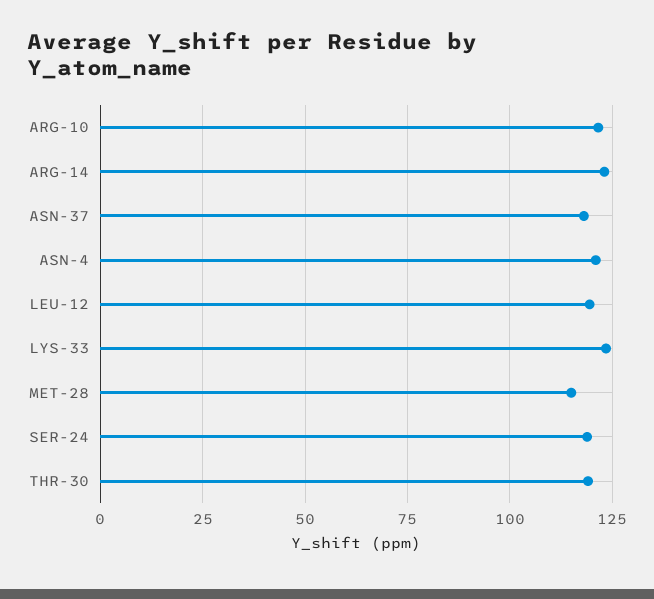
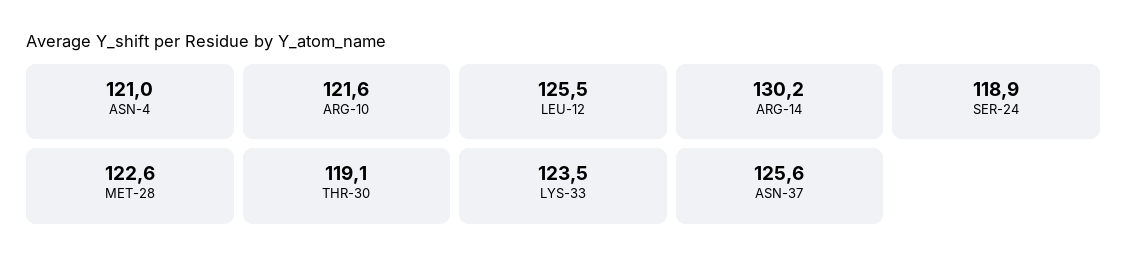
ARG-14: 122.5 -> 130.2
ASN-37: 117.5 -> 125.6
LEU-12: 120 -> 125.5
MET-28: 115 -> 122.6

